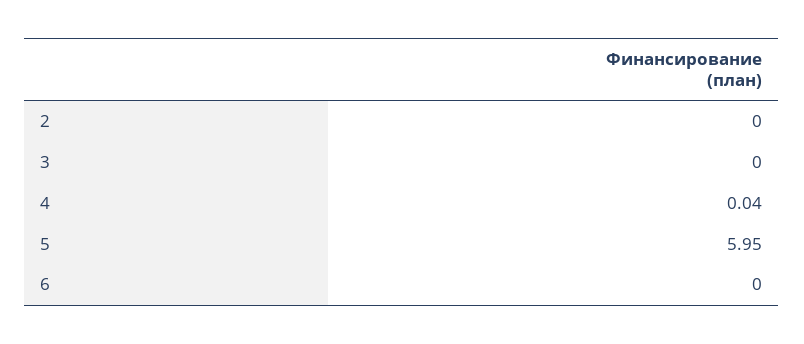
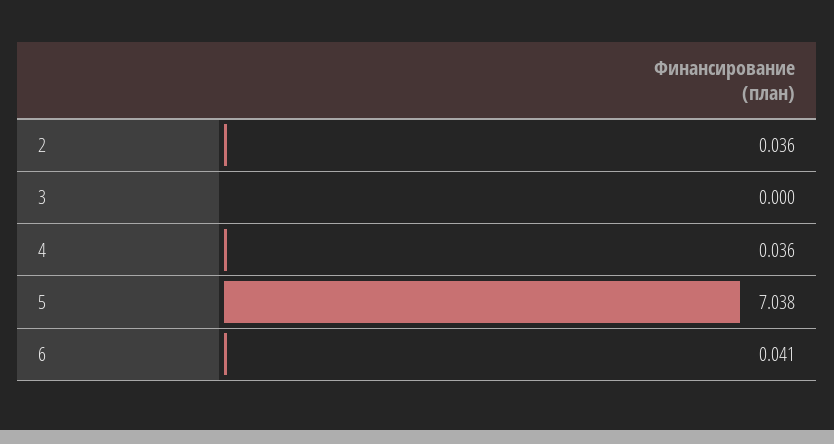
2: 0 -> 0.036
5: 5.95 -> 7.038
6: 0 -> 0.041

